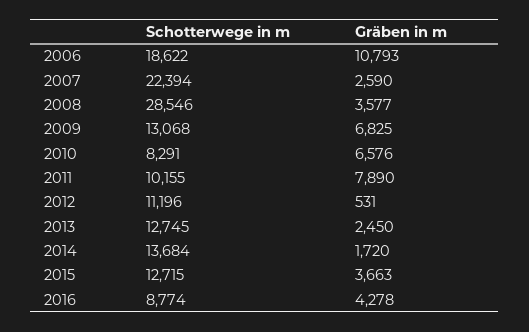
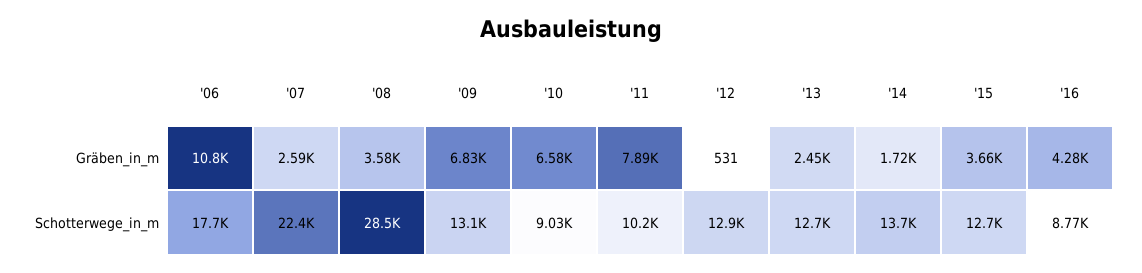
Schotterwege in m, 2006: 18622 -> 17700
Schotterwege in m, 2010: 8291 -> 9030
Schotterwege in m, 2012: 11196 -> 12900

